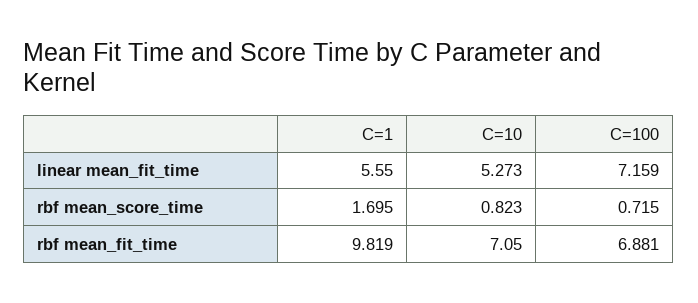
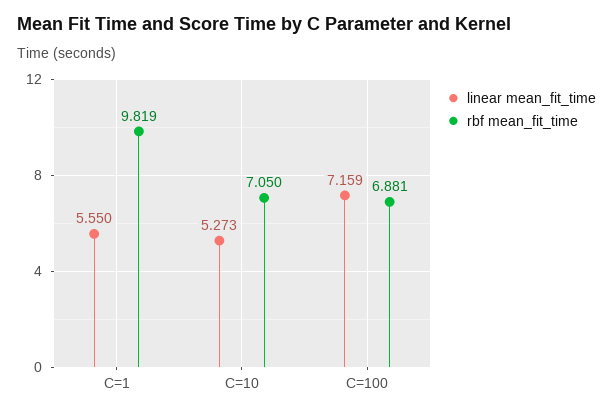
rbf mean_score_time, C=1: 1.695 -> none
rbf mean_score_time, C=10: 0.823 -> none
rbf mean_score_time, C=100: 0.715 -> none

